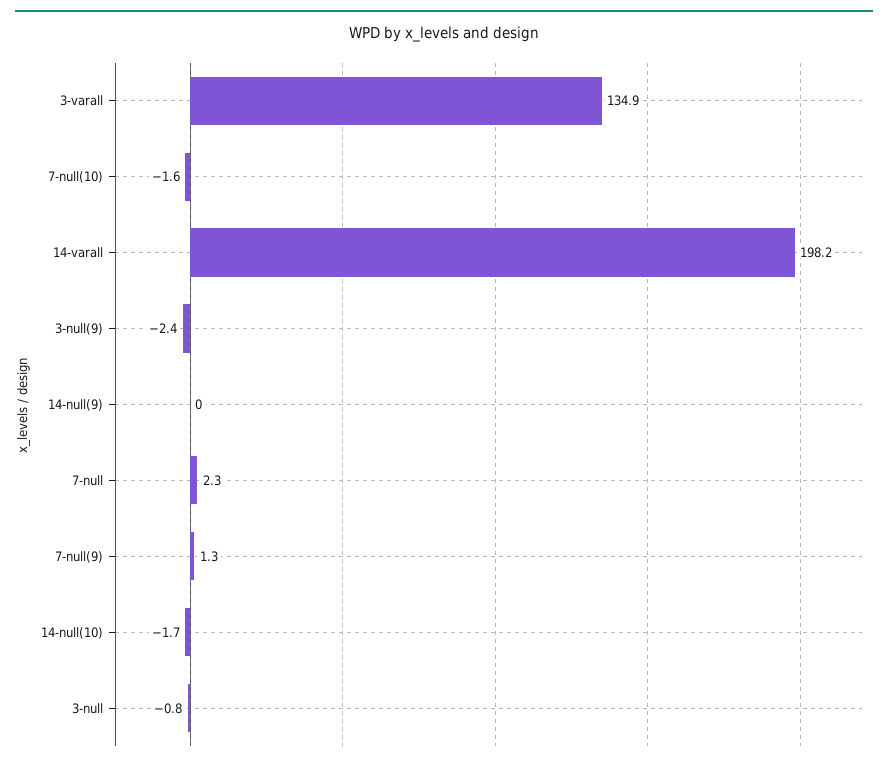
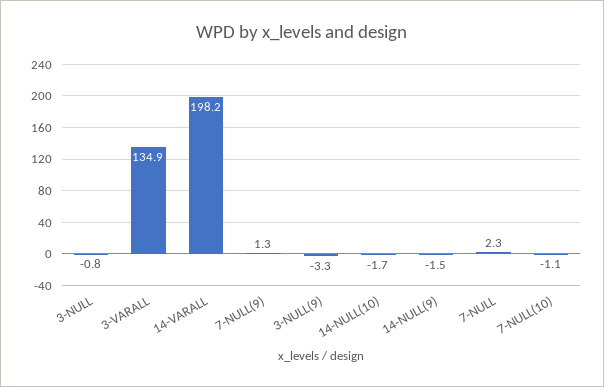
7-null(10): -1.6 -> -1.1
3-null(9): -2.4 -> -3.3
14-null(9): 0 -> -1.5

